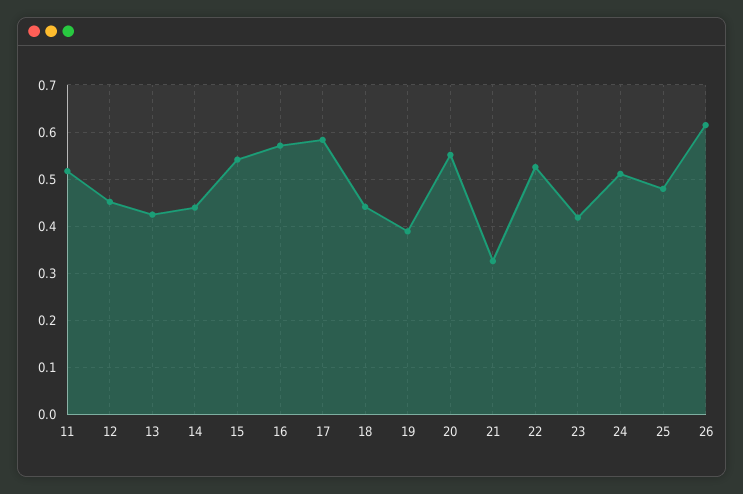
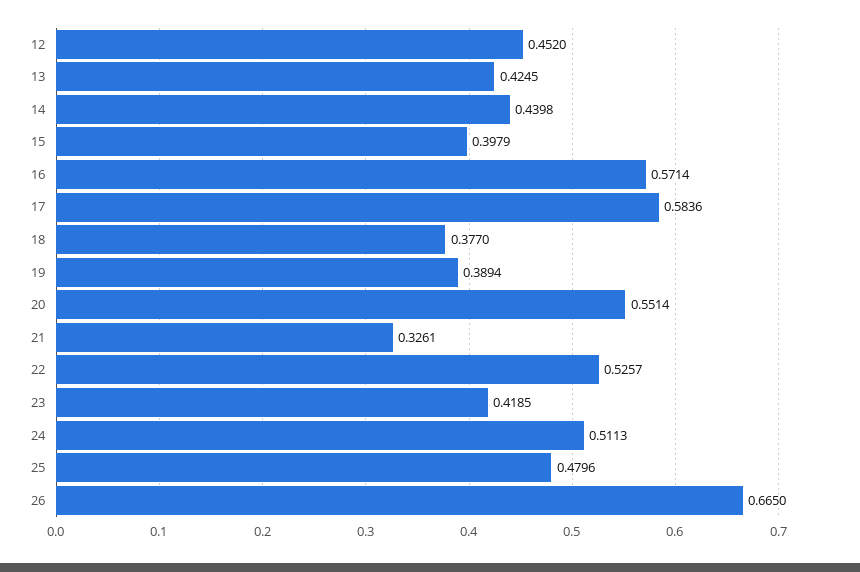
11: 0.52 -> none
15: 0.54 -> 0.3979
18: 0.44 -> 0.377
26: 0.62 -> 0.665

